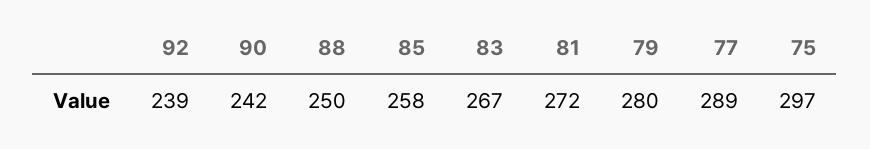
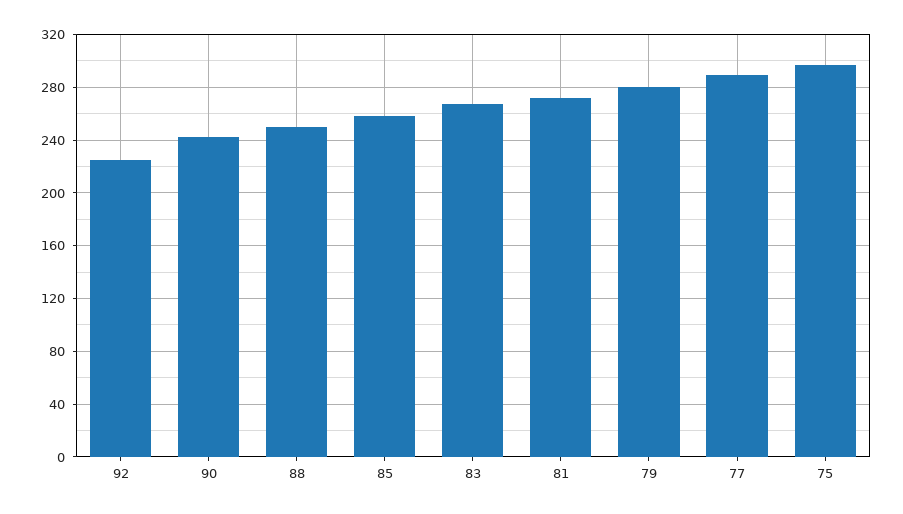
92: 239 -> 225

